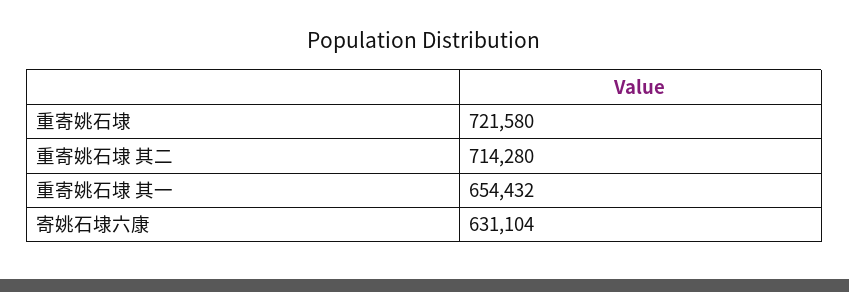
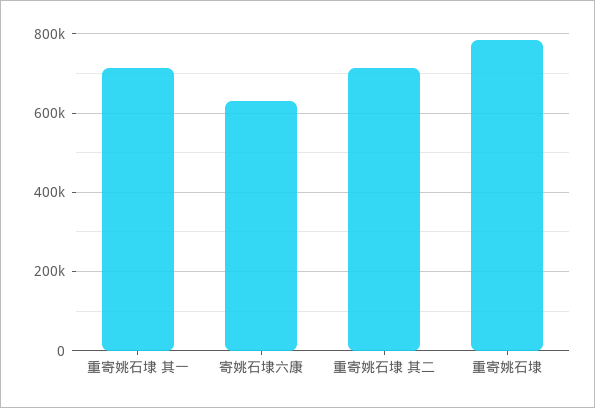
重寄姚石埭: 721580 -> 780000
重寄姚石埭 其一: 654432 -> 720000

